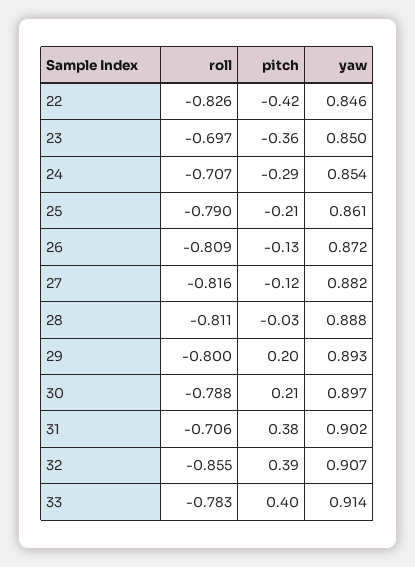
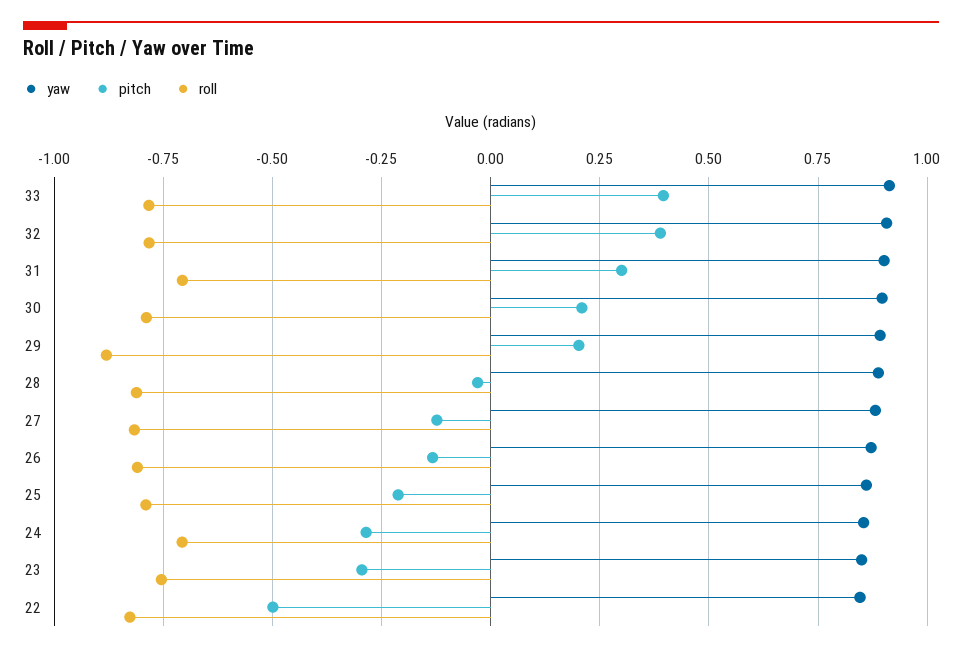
pitch, 22: -0.42 -> -0.5
roll, 23: -0.697 -> -0.75
pitch, 23: -0.36 -> -0.3
roll, 29: -0.8 -> -0.875
pitch, 31: 0.38 -> 0.3
roll, 32: -0.855 -> -0.775

